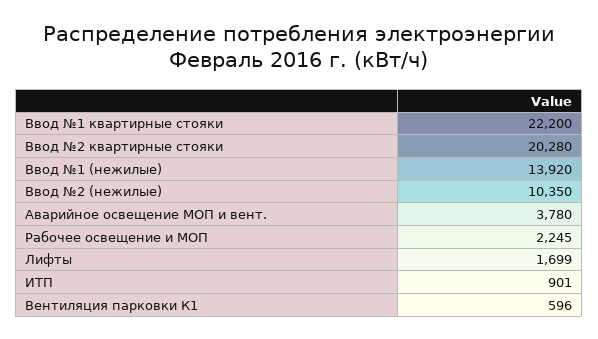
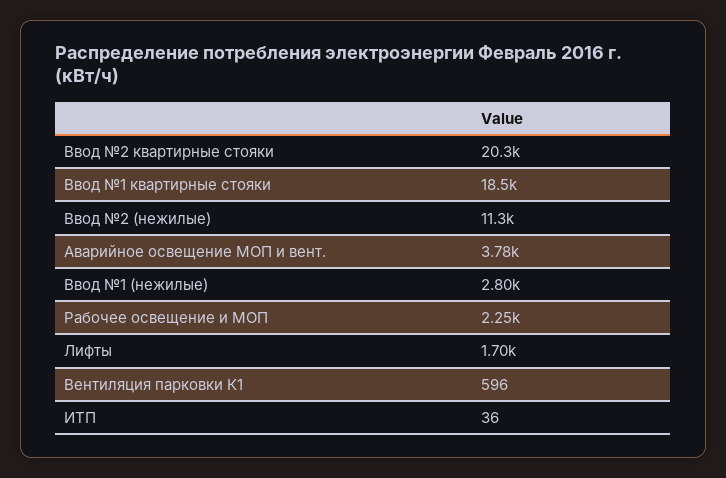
Ввод №1 квартирные стояки: 22200 -> 18500
Ввод №1 (нежилые): 13920 -> 2800
Ввод №2 (нежилые): 10350 -> 11300
ИТП: 901 -> 36

